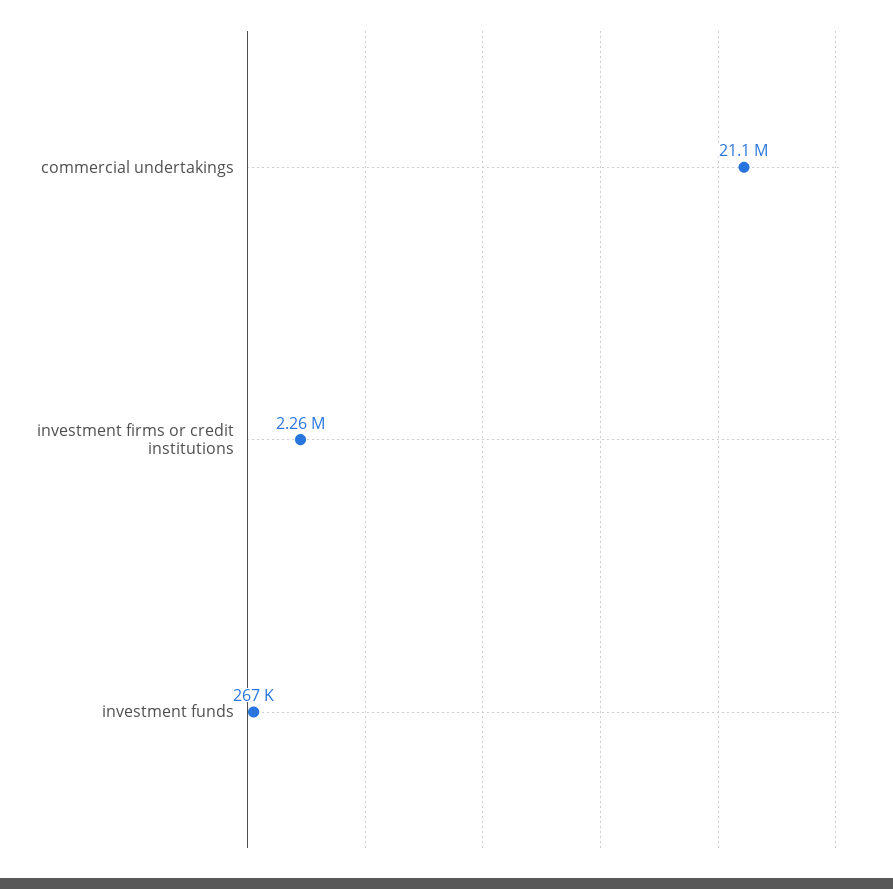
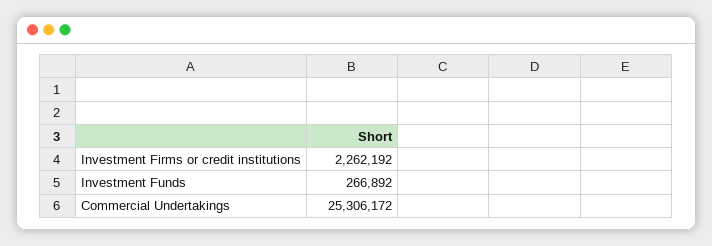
commercial undertakings: 21100000 -> 25306172

